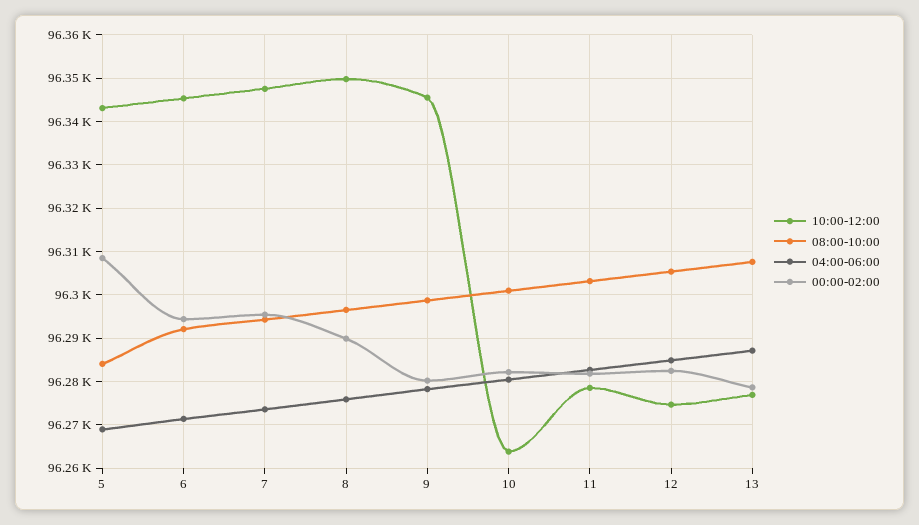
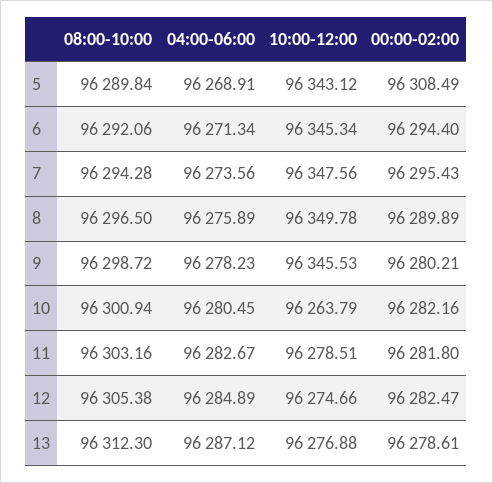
08:00-10:00, 5: 96284 -> 96289.84
08:00-10:00, 13: 96308 -> 96312.3

